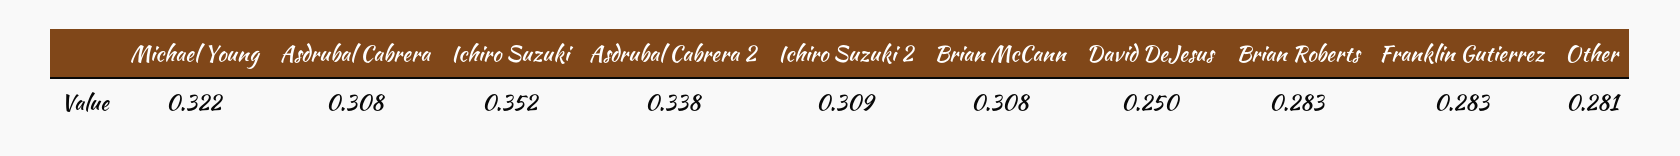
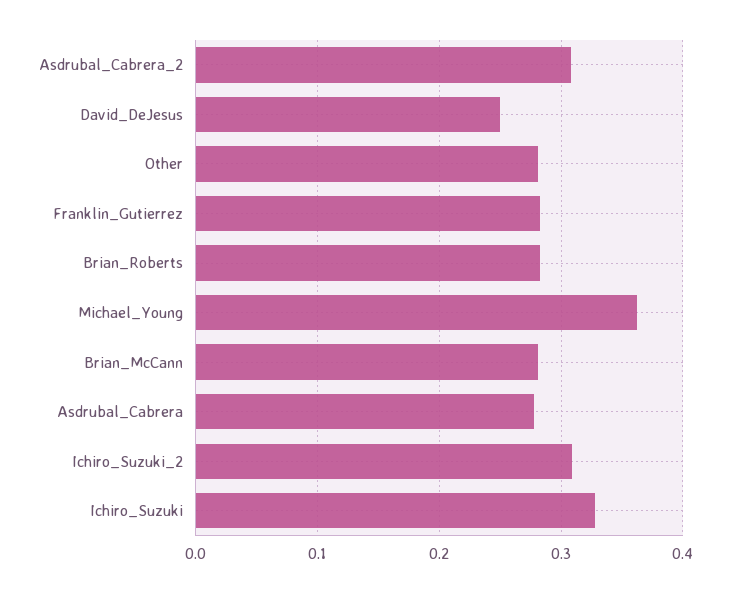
Michael Young: 0.322 -> 0.36
Asdrubal Cabrera: 0.308 -> 0.28
Ichiro Suzuki: 0.352 -> 0.33
Asdrubal Cabrera 2: 0.338 -> 0.31
Brian McCann: 0.308 -> 0.28

